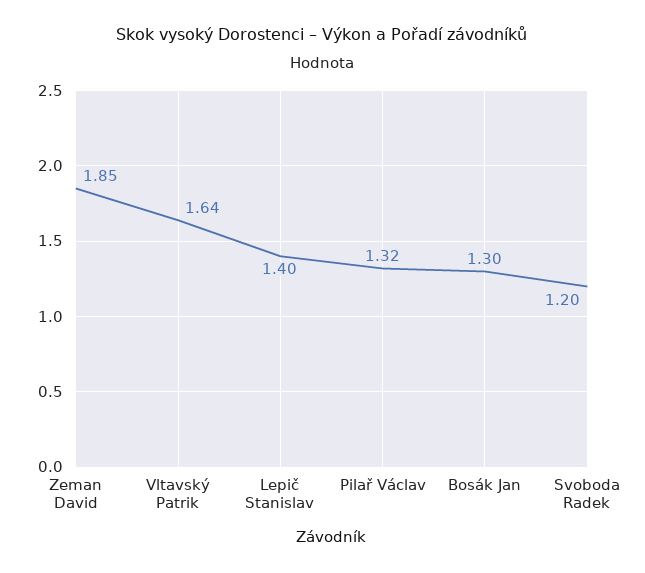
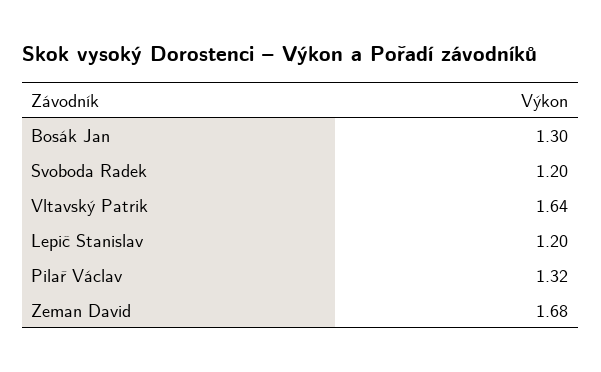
Zeman David: 1.85 -> 1.68
Lepič Stanislav: 1.4 -> 1.2

